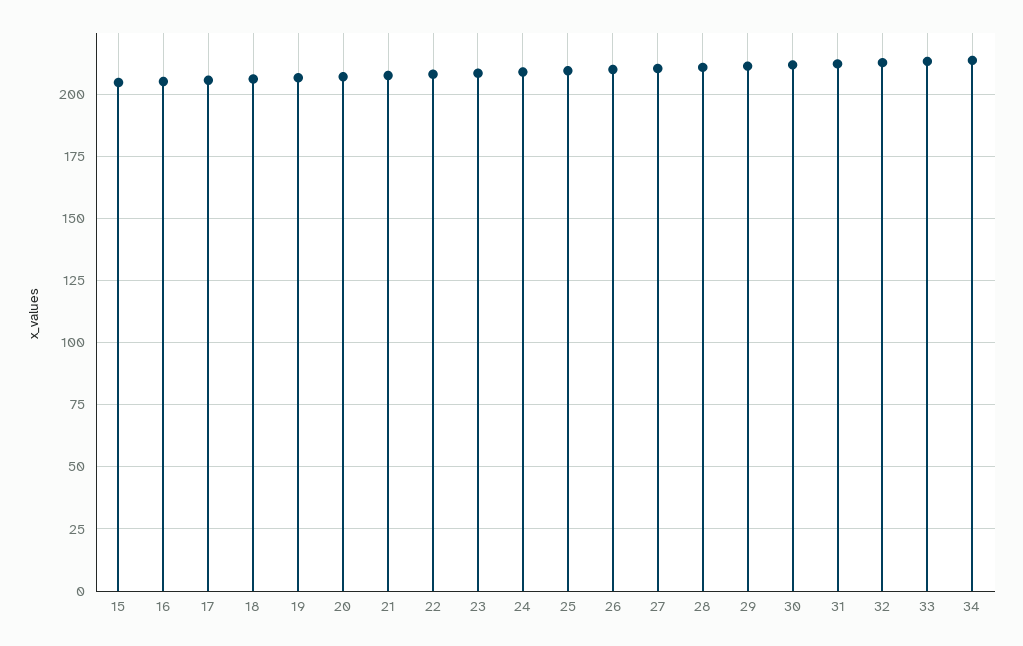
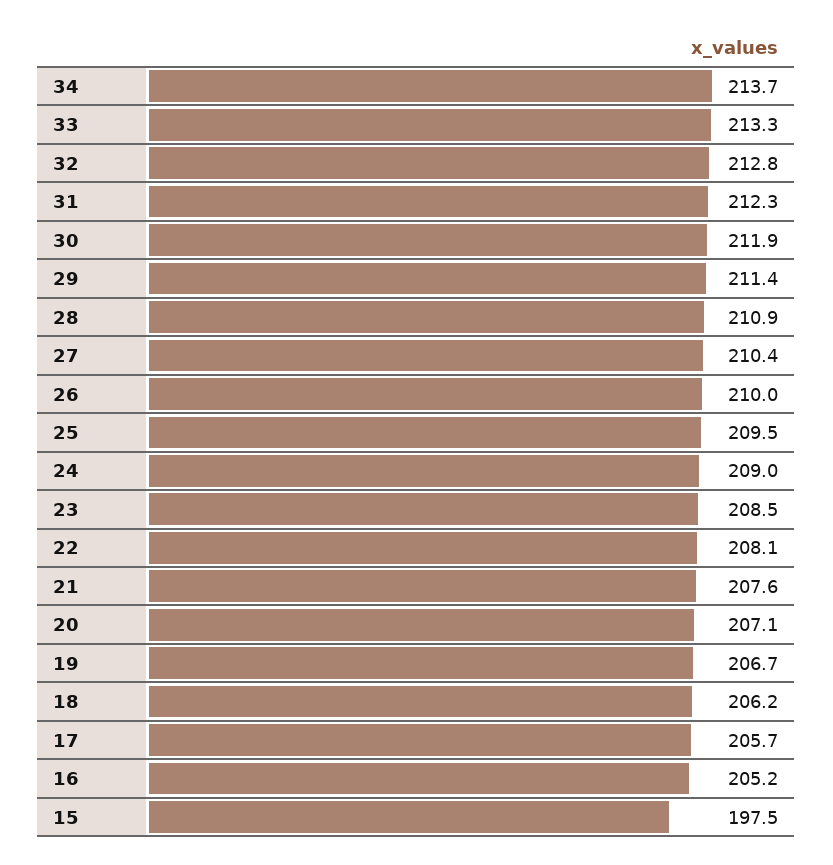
15: 205 -> 197.5

